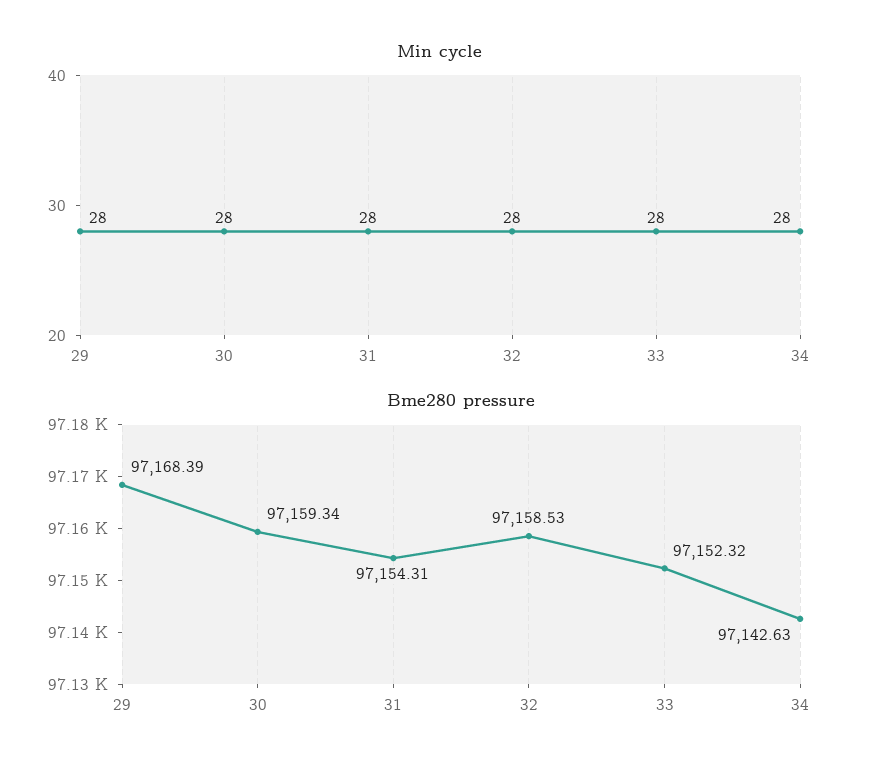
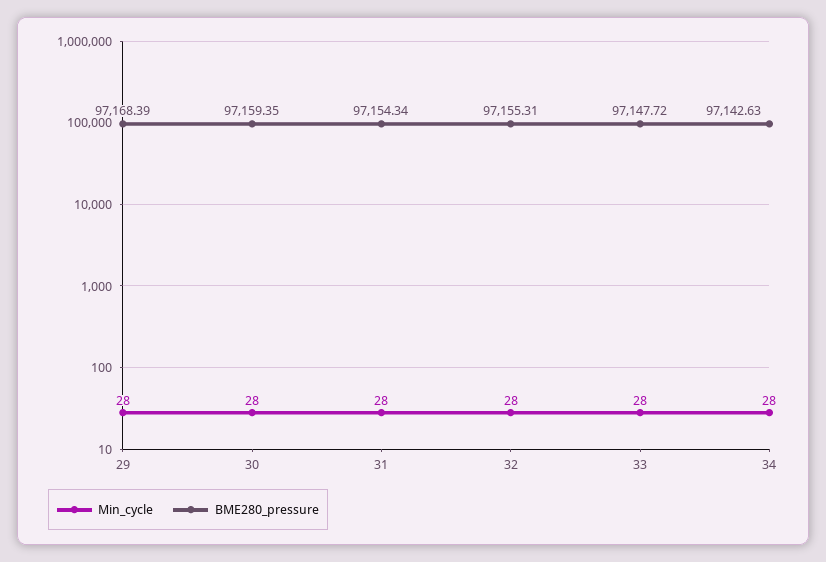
Bme280 pressure, 30: 97159.34 -> 97159.35
Bme280 pressure, 31: 97154.31 -> 97154.34
Bme280 pressure, 32: 97158.53 -> 97155.31
Bme280 pressure, 33: 97152.32 -> 97147.72

